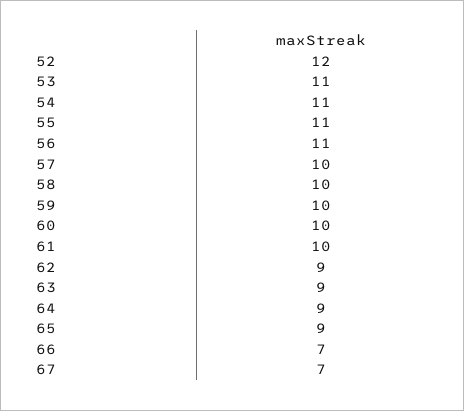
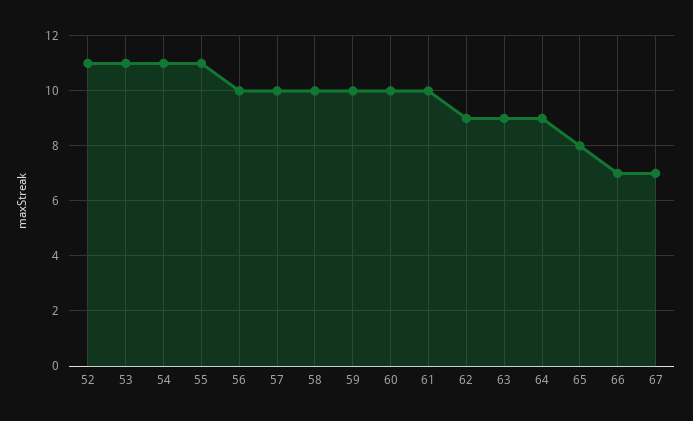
52: 12 -> 11
56: 11 -> 10
65: 9 -> 8

